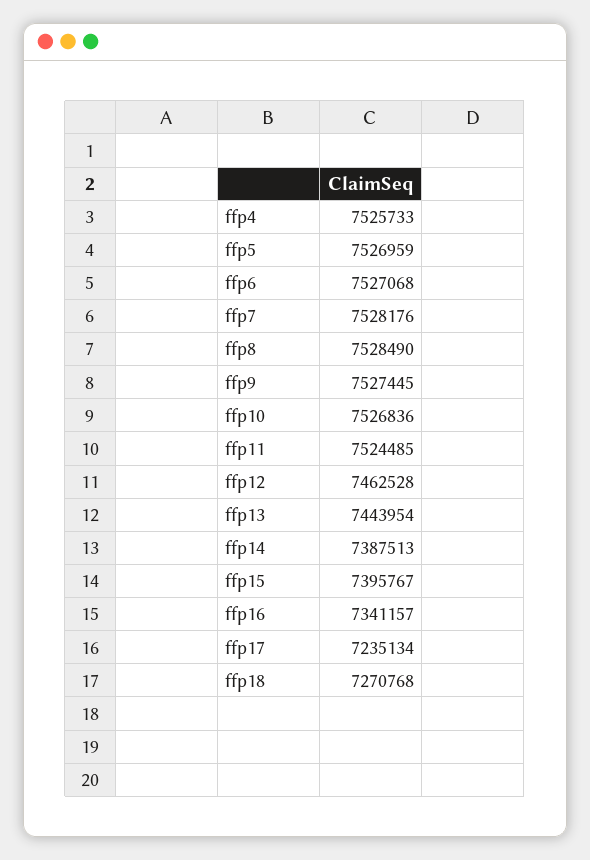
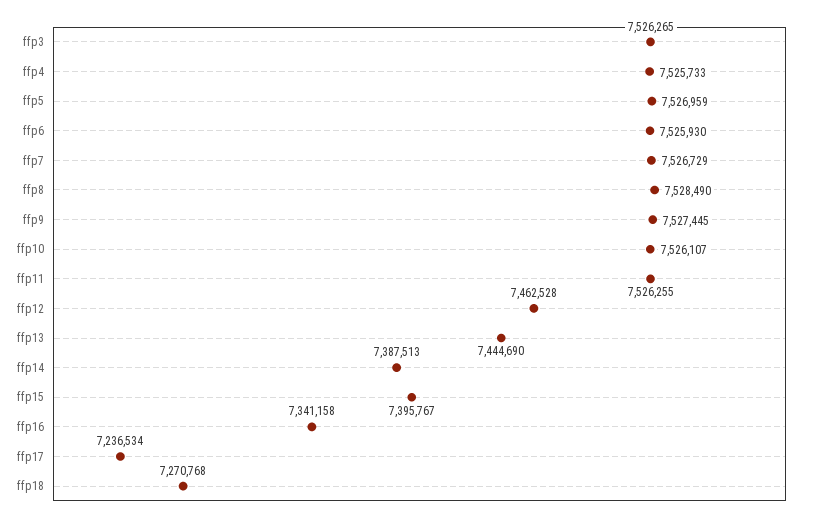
ffp6: 7527068 -> 7525930
ffp7: 7528176 -> 7526729
ffp10: 7526836 -> 7526107
ffp11: 7524485 -> 7526255
ffp13: 7443954 -> 7444690
ffp16: 7341157 -> 7341158
ffp17: 7235134 -> 7236534
ffp3: none -> 7526265

